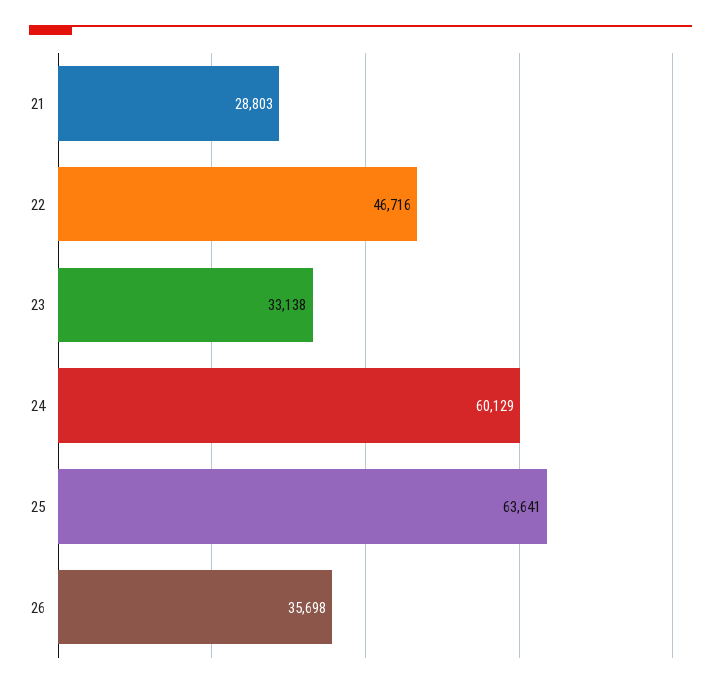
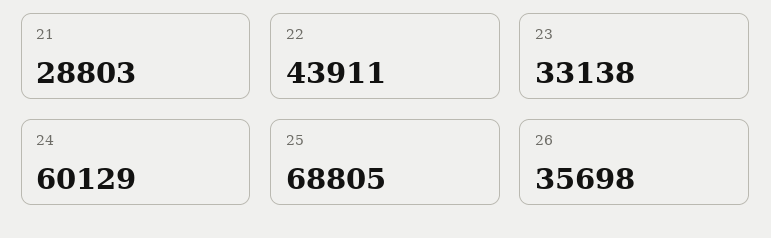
22: 46716 -> 43911
25: 63641 -> 68805

